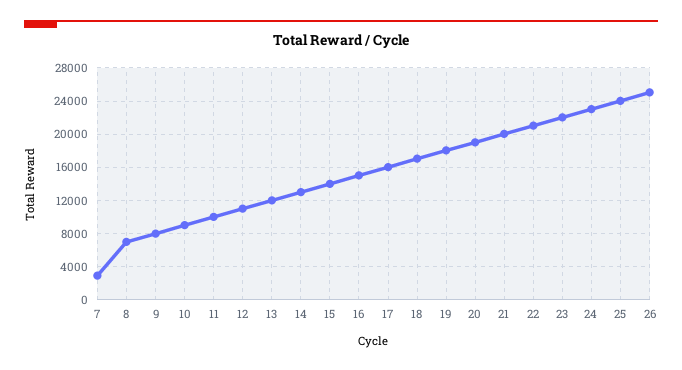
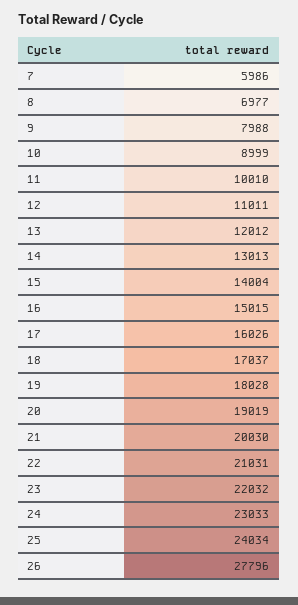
7: 3000 -> 5986
26: 25000 -> 27796

